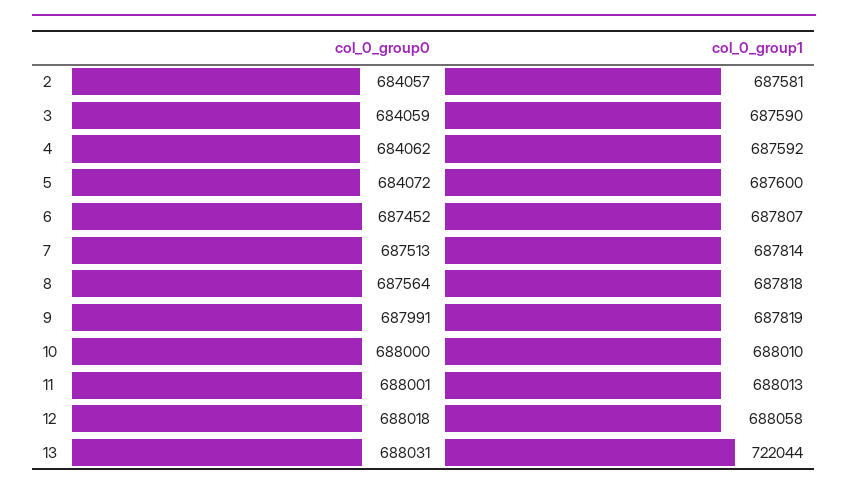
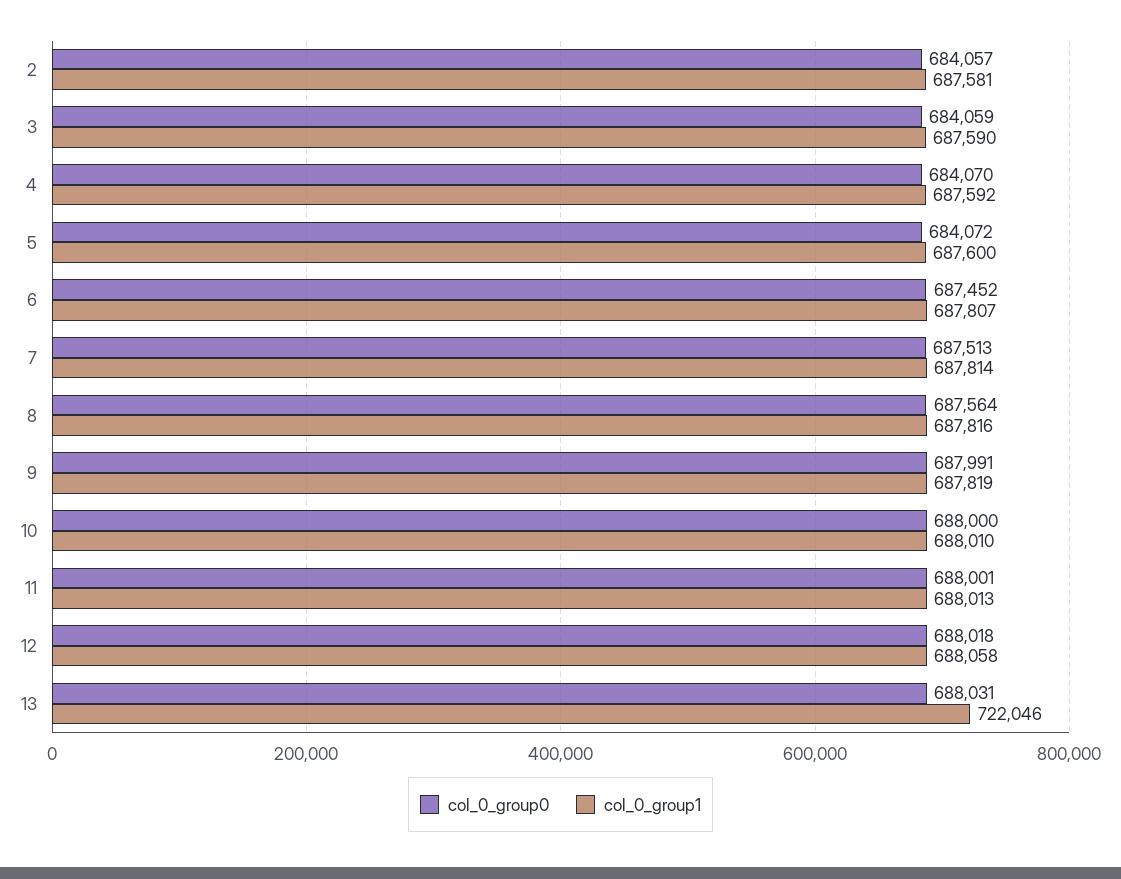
col_0_group0, 4: 684062 -> 684070
col_0_group1, 8: 687818 -> 687816
col_0_group1, 13: 722044 -> 722046

